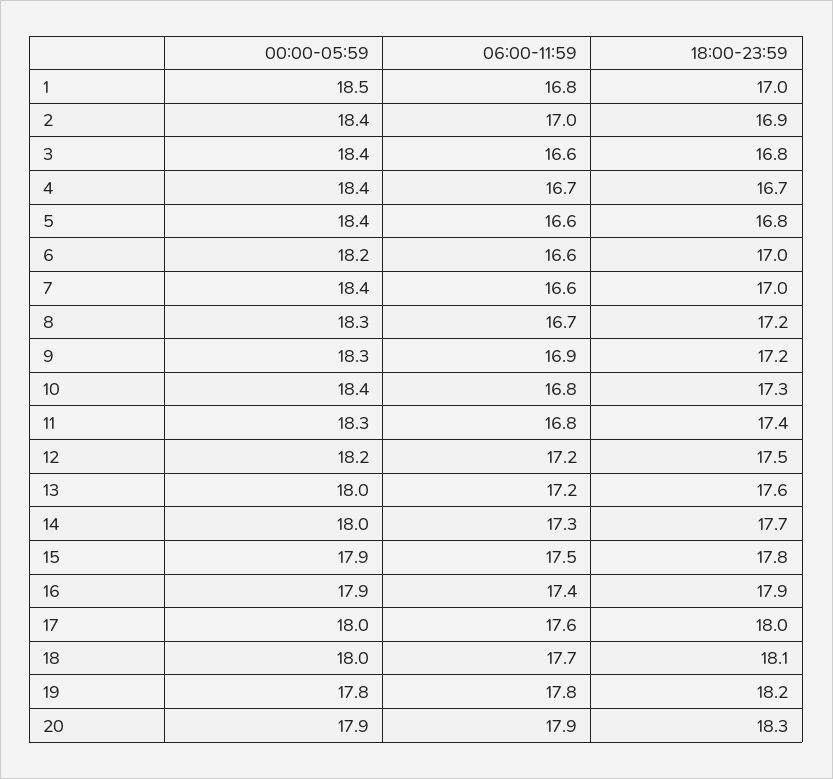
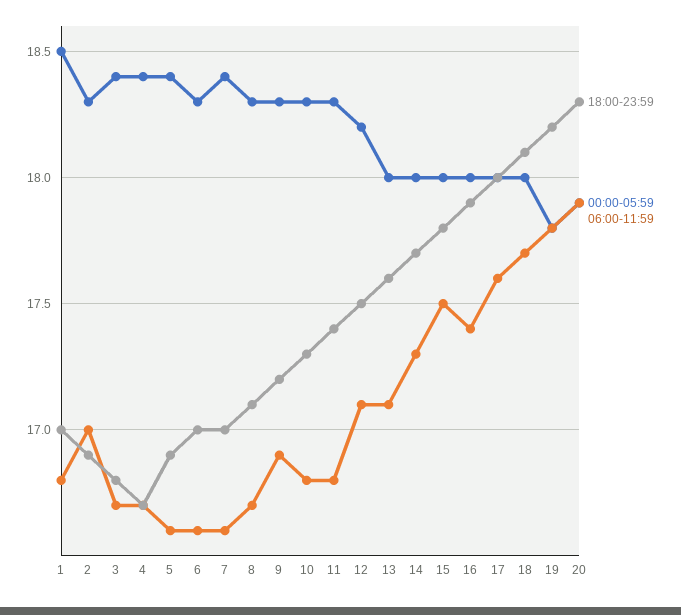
00:00-05:59, 2: 18.4 -> 18.3
06:00-11:59, 3: 16.6 -> 16.7
18:00-23:59, 5: 16.8 -> 16.9
00:00-05:59, 6: 18.2 -> 18.3
18:00-23:59, 8: 17.2 -> 17.1
00:00-05:59, 10: 18.4 -> 18.3
06:00-11:59, 12: 17.2 -> 17.1
06:00-11:59, 13: 17.2 -> 17.1
00:00-05:59, 15: 17.9 -> 18
00:00-05:59, 16: 17.9 -> 18

